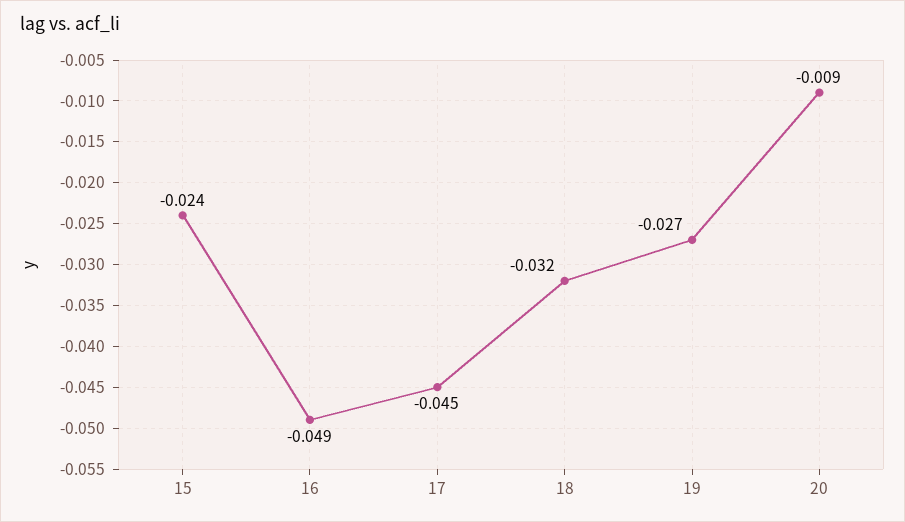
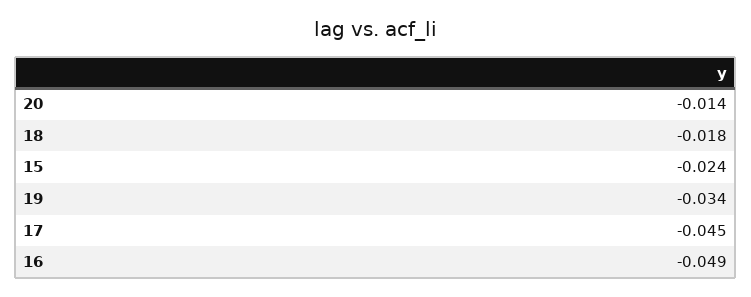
18: -0.032 -> -0.018
19: -0.027 -> -0.034
20: -0.009 -> -0.014

